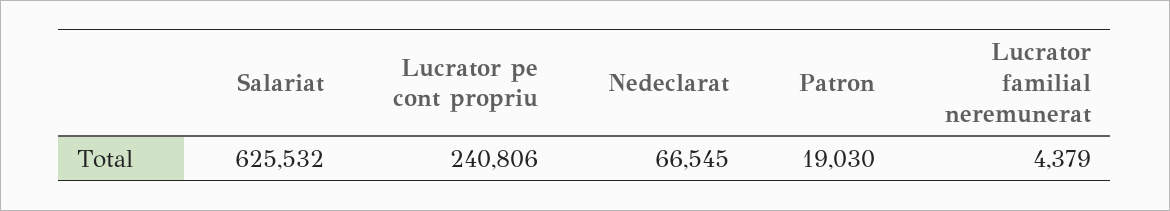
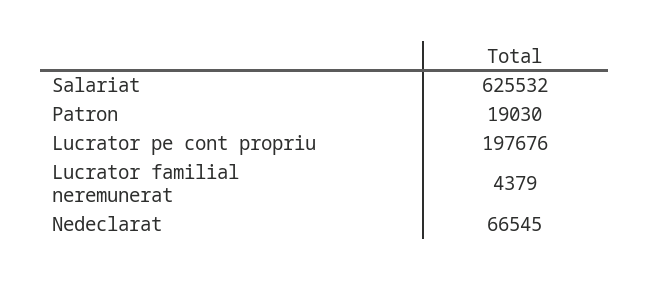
Lucrator pe cont propriu: 240806 -> 197676

